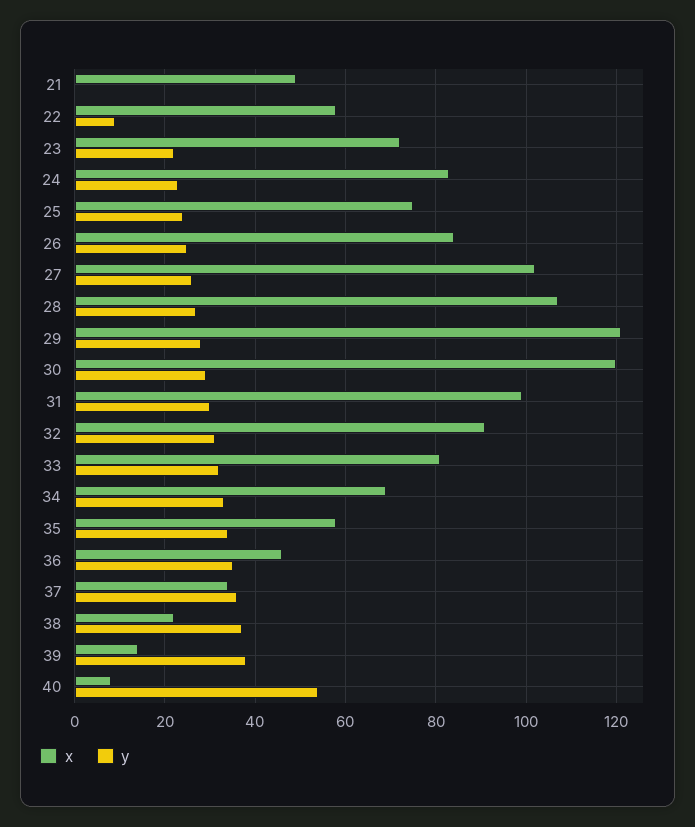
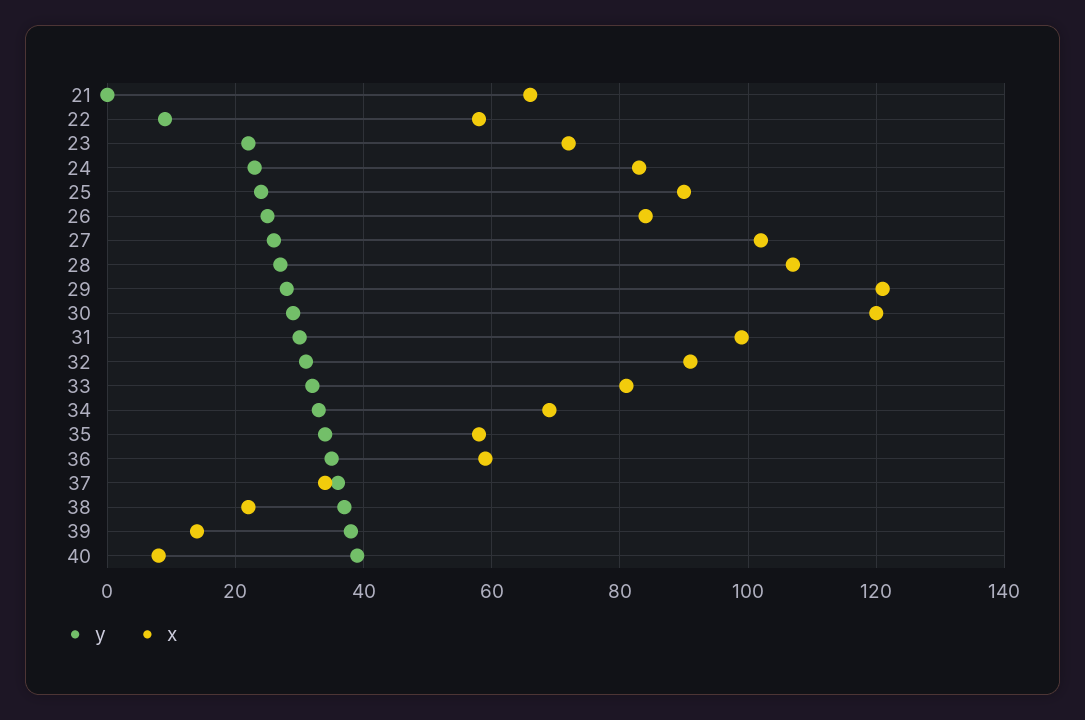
x, 21: 50 -> 65
x, 25: 75 -> 90
x, 36: 45 -> 60
y, 40: 55 -> 40

